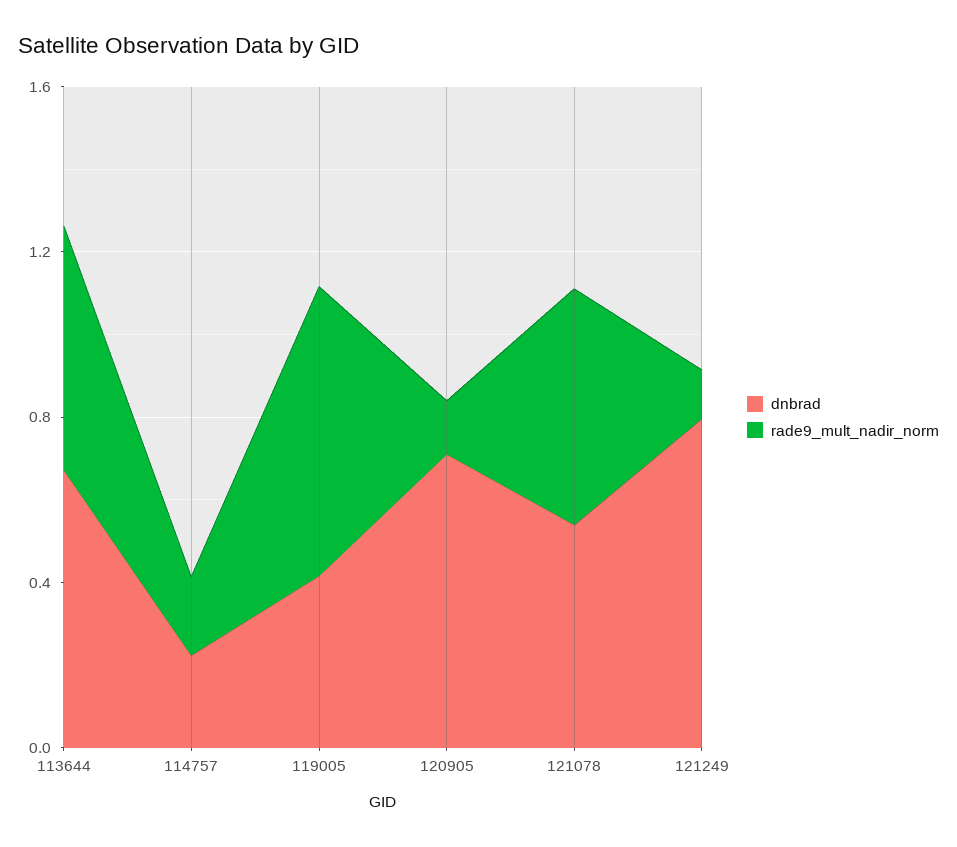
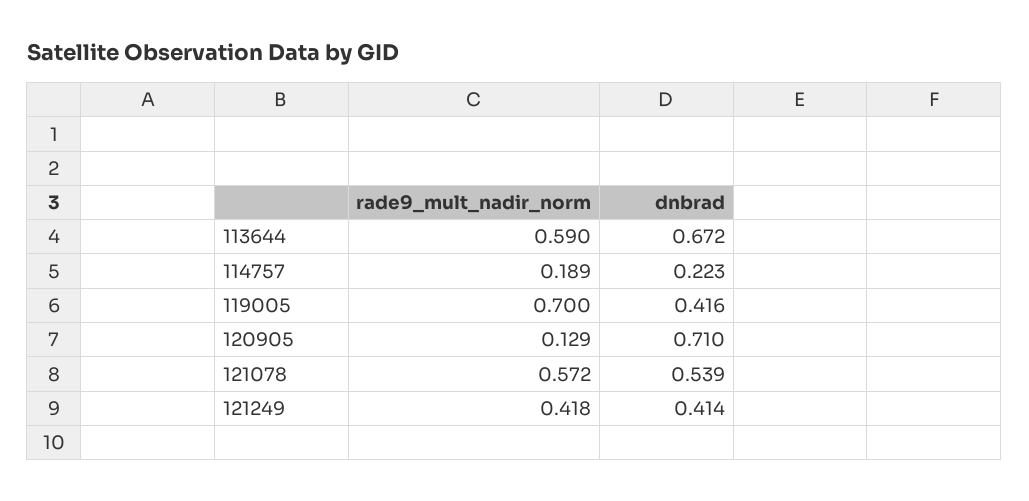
dnbrad, 121249: 0.8 -> 0.414
rade9_mult_nadir_norm, 121249: 0.1 -> 0.418

